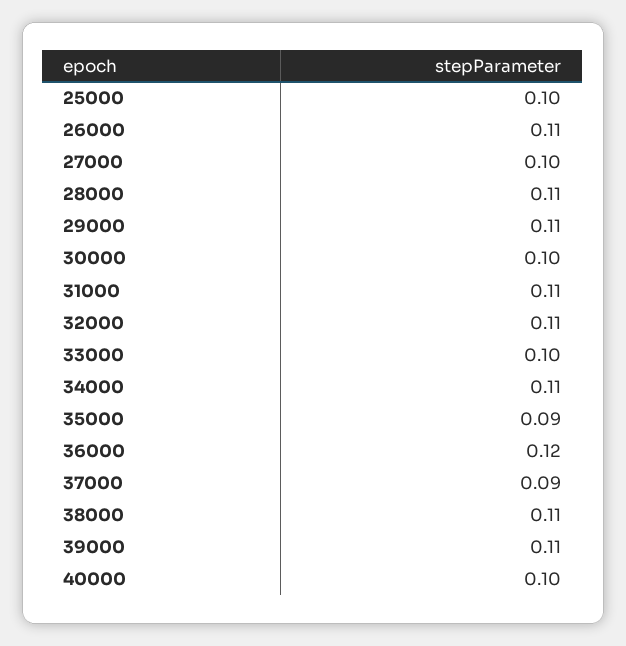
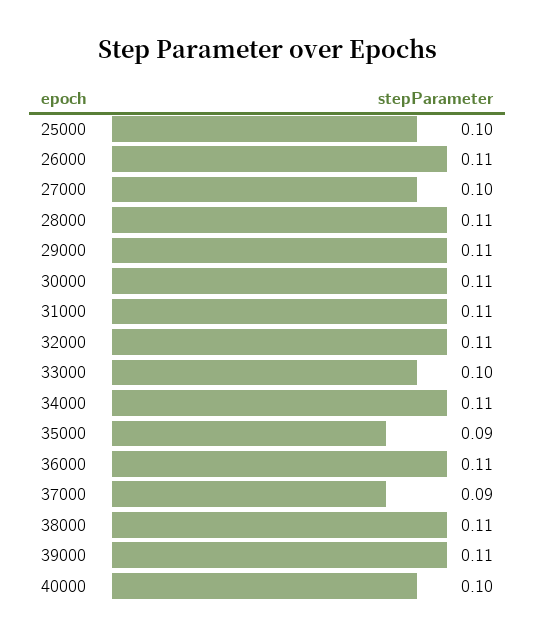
30000: 0.1 -> 0.11
36000: 0.12 -> 0.11

